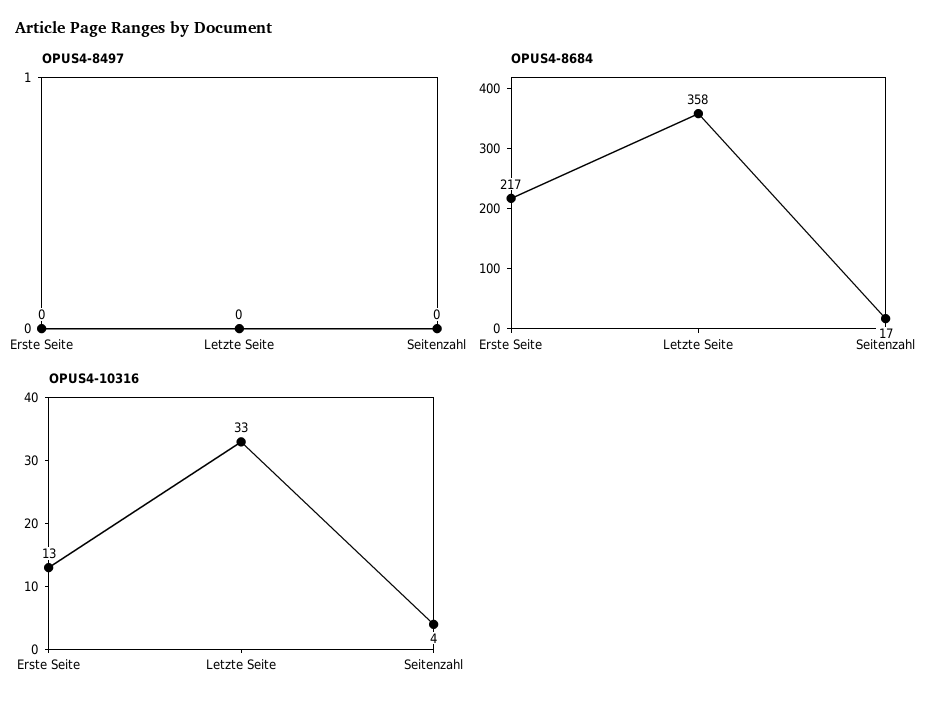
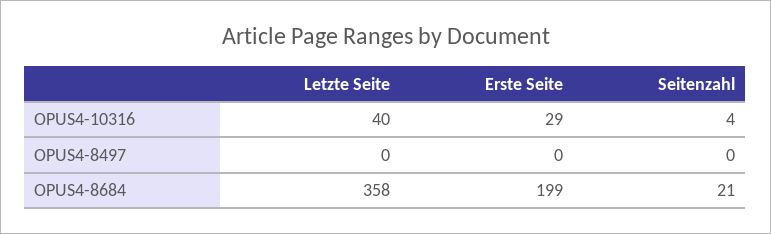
OPUS4-8684, Erste Seite: 217 -> 199
OPUS4-8684, Seitenzahl: 17 -> 21
OPUS4-10316, Erste Seite: 13 -> 29
OPUS4-10316, Letzte Seite: 33 -> 40

